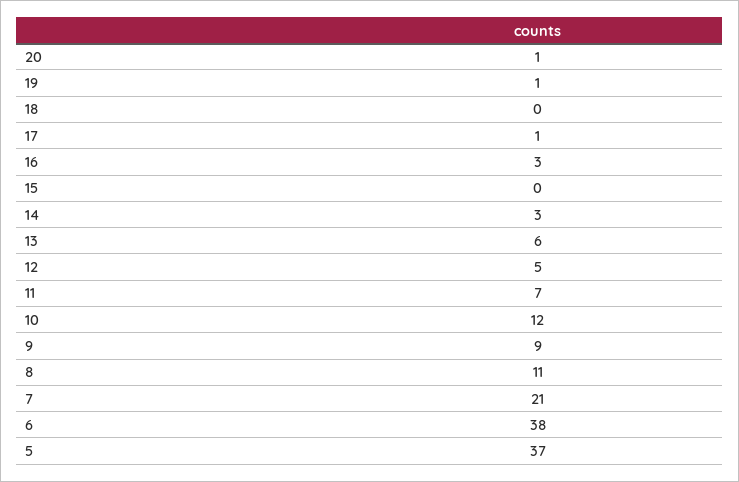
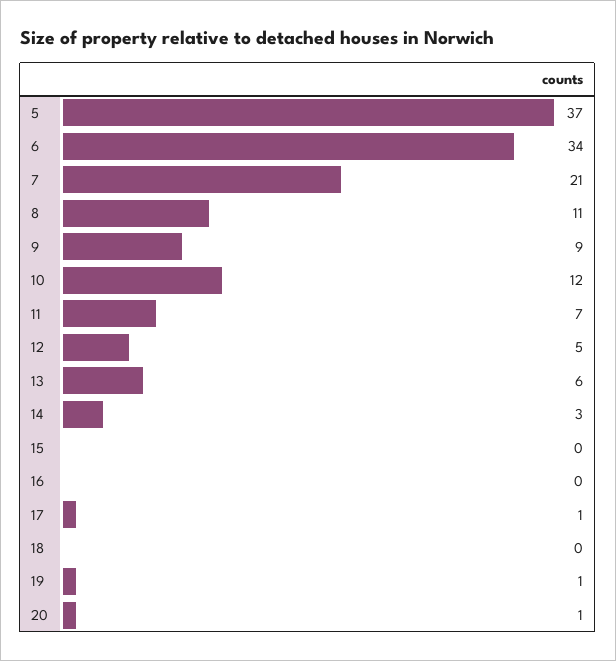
16: 3 -> 0
6: 38 -> 34

